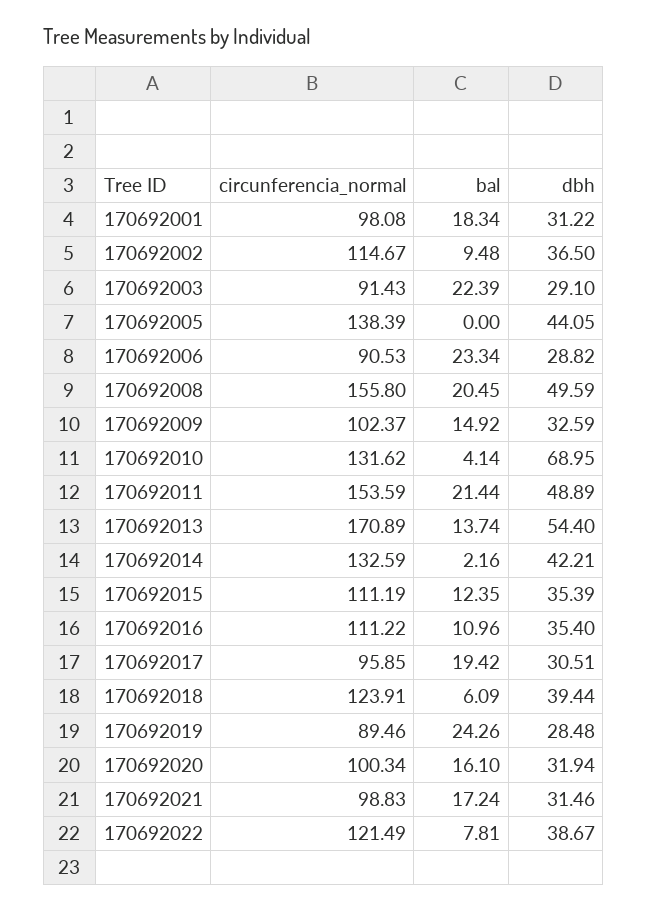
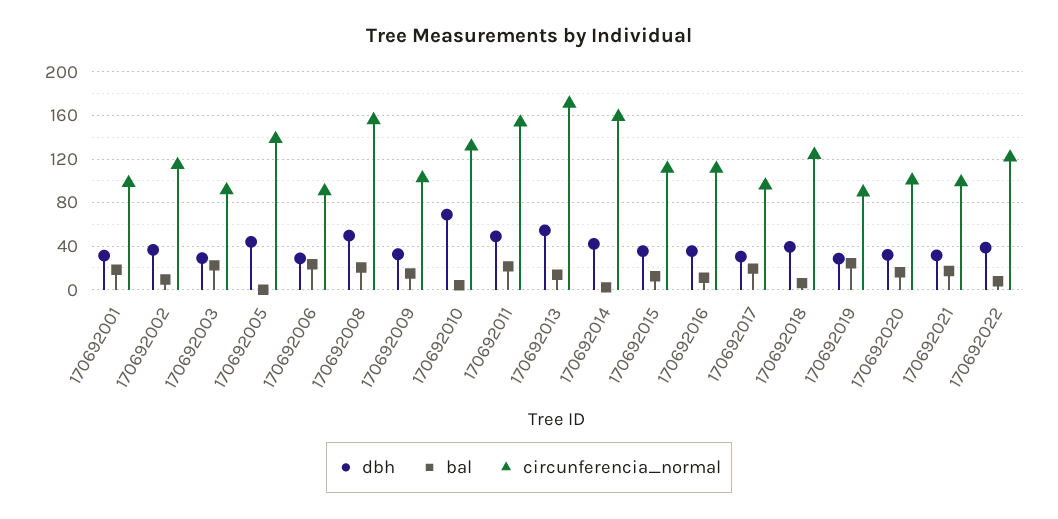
circunferencia_normal, 170692014: 132.59 -> 160

